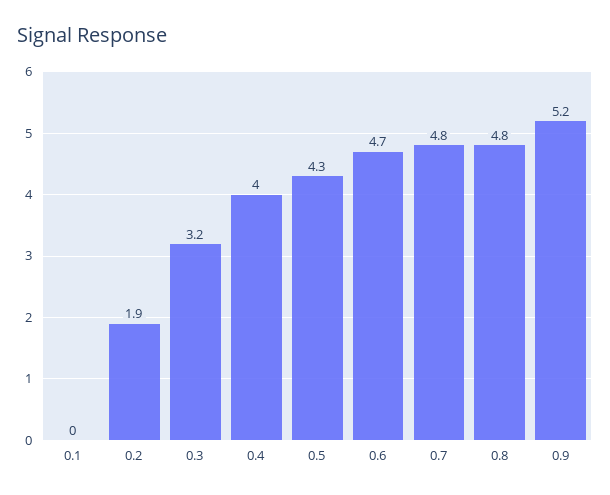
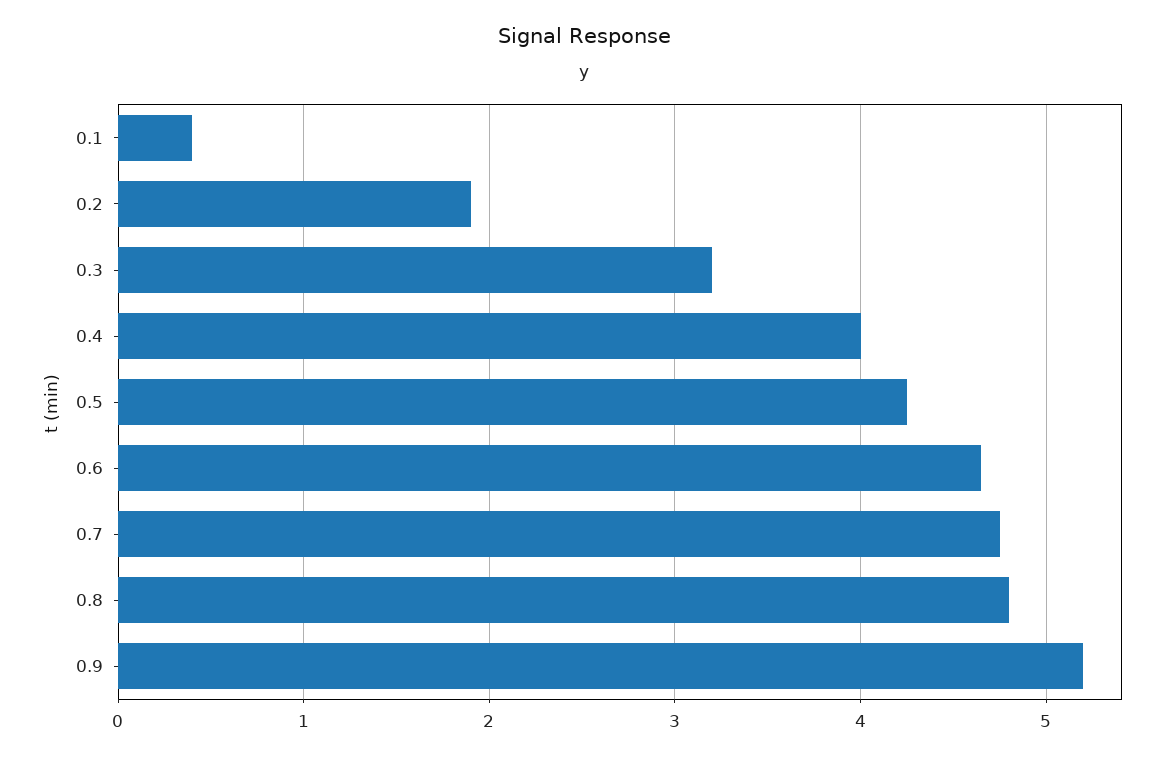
0.1: 0 -> 0.4

